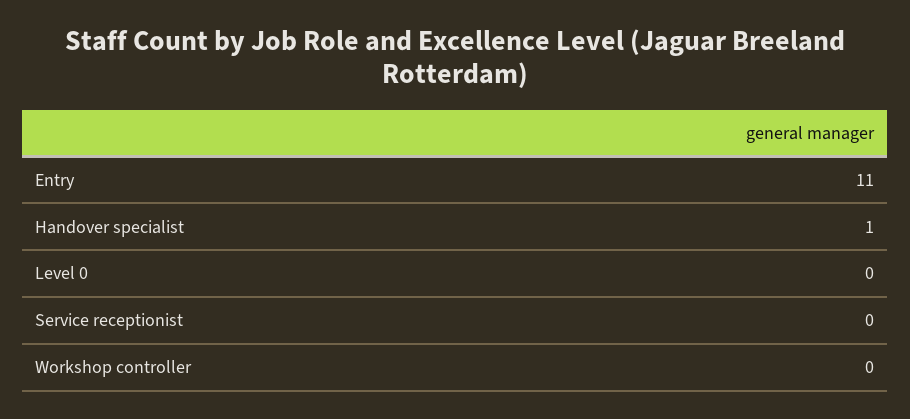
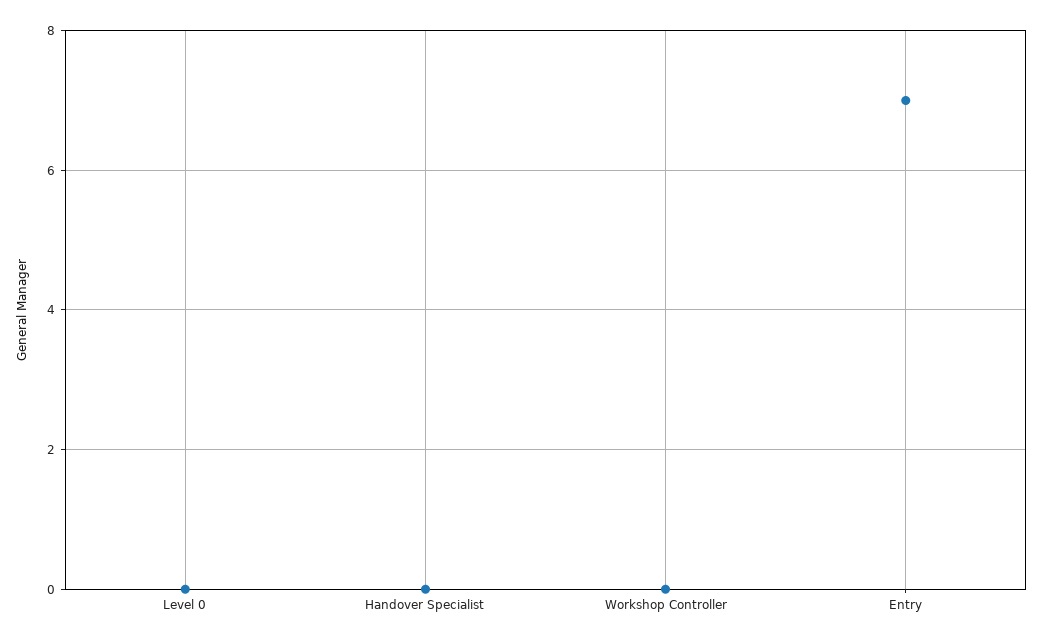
Entry: 11 -> 7
Handover specialist: 1 -> 0
Service receptionist: 0 -> none

